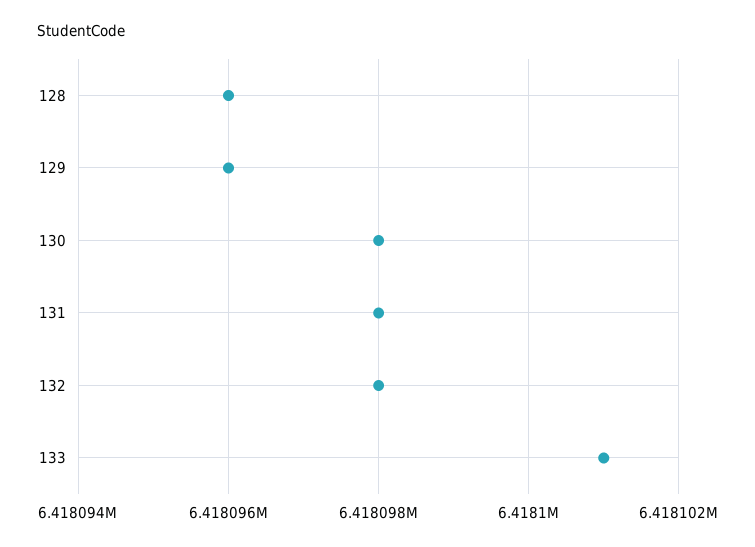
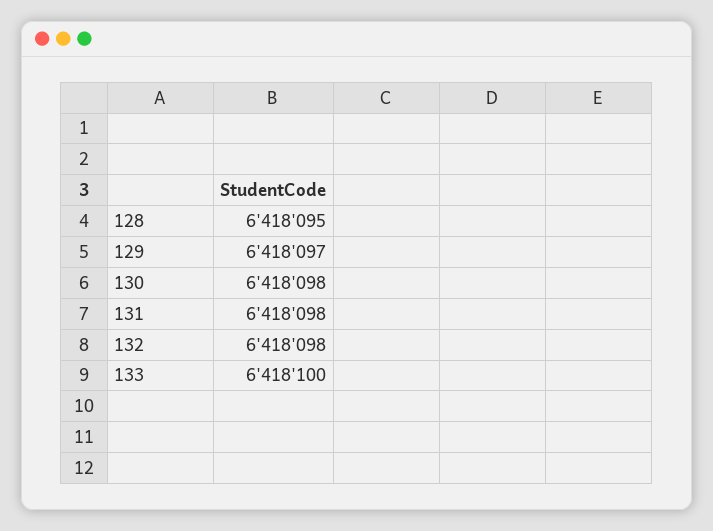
128: 6418096 -> 6418095
129: 6418096 -> 6418097
133: 6418101 -> 6418100

